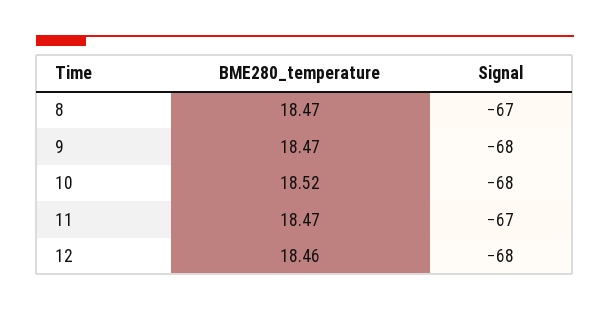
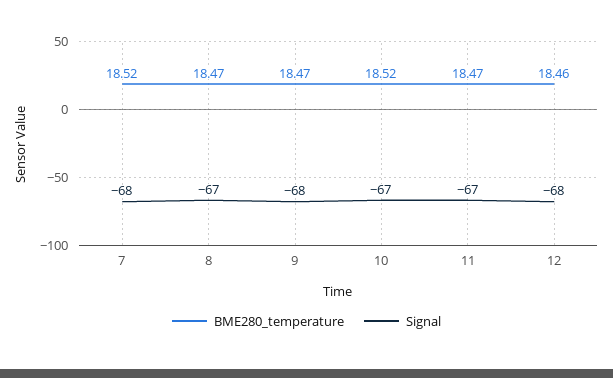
Signal, 10: -68 -> -67
BME280_temperature, 7: none -> 18.52
Signal, 7: none -> -68

